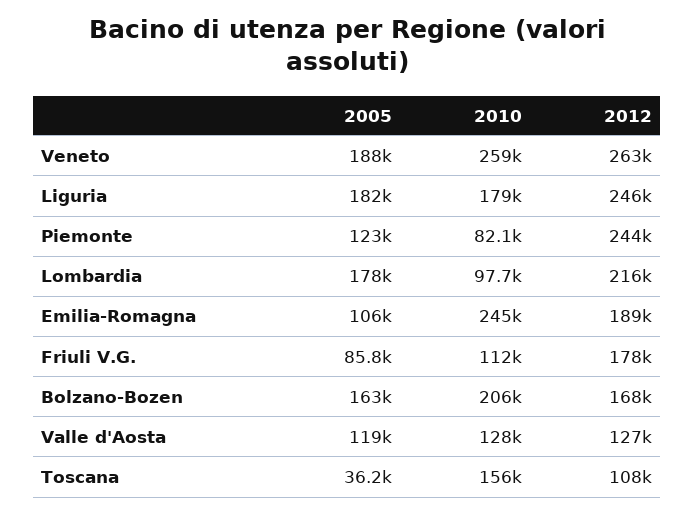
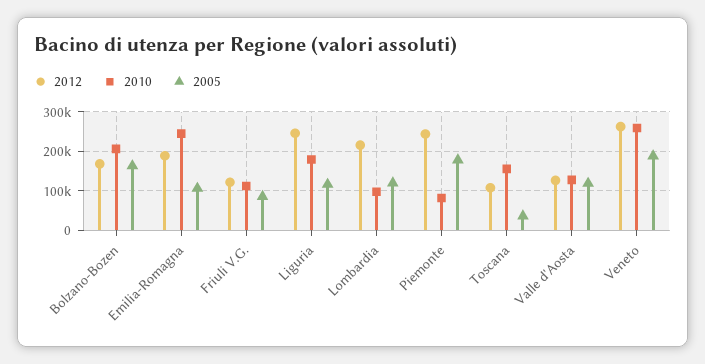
2005, Liguria: 182000 -> 120000
2005, Piemonte: 123000 -> 180000
2005, Lombardia: 178000 -> 120000
2012, Friuli V.G.: 178000 -> 120000

